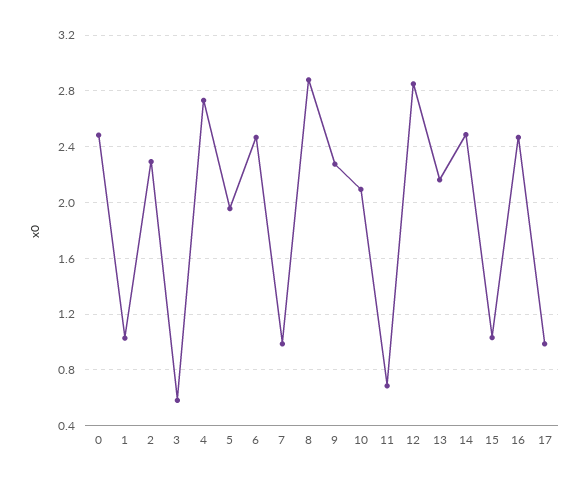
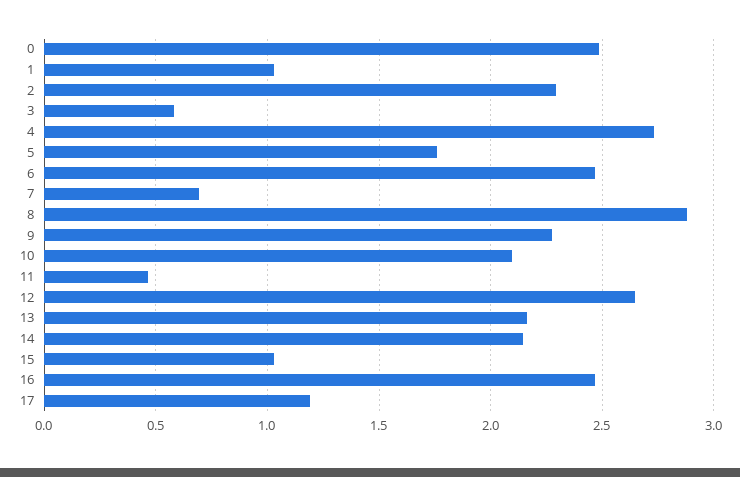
5: 1.95 -> 1.75
7: 1 -> 0.7
11: 0.7 -> 0.45
12: 2.85 -> 2.65
14: 2.5 -> 2.15
17: 1 -> 1.2

